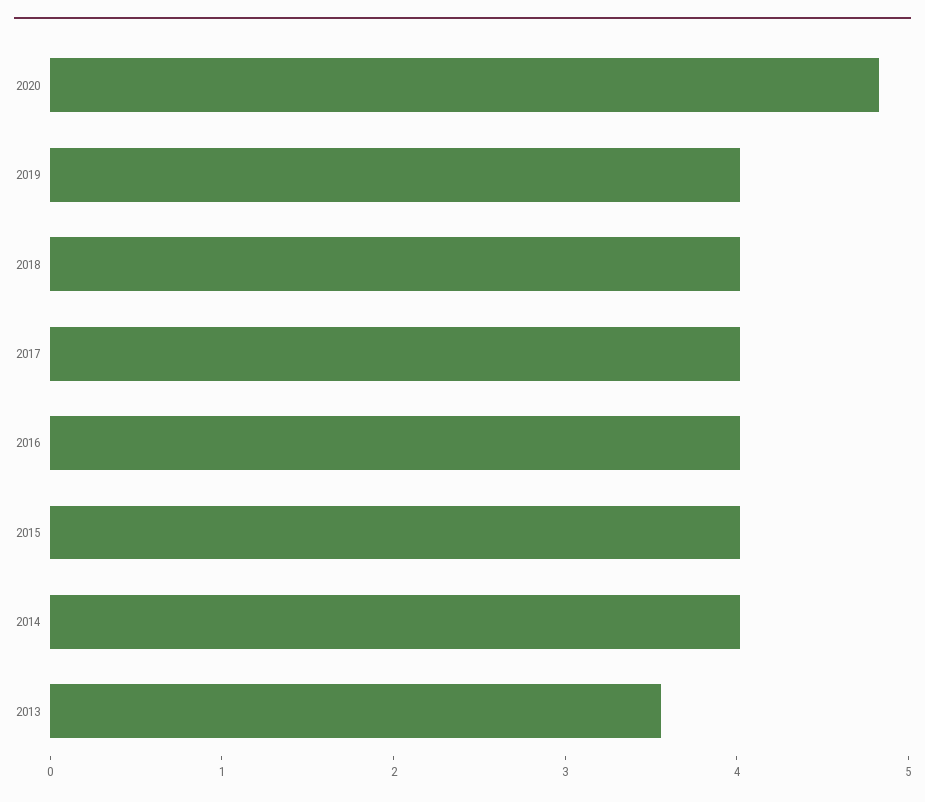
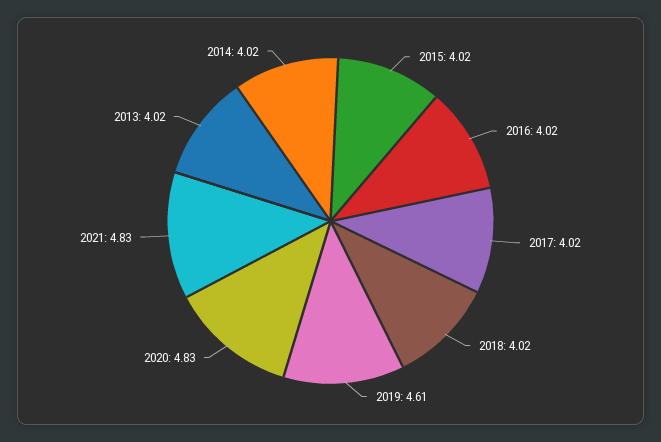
2019: 4 -> 4.61
2013: 3.6 -> 4.02
2021: none -> 4.83

